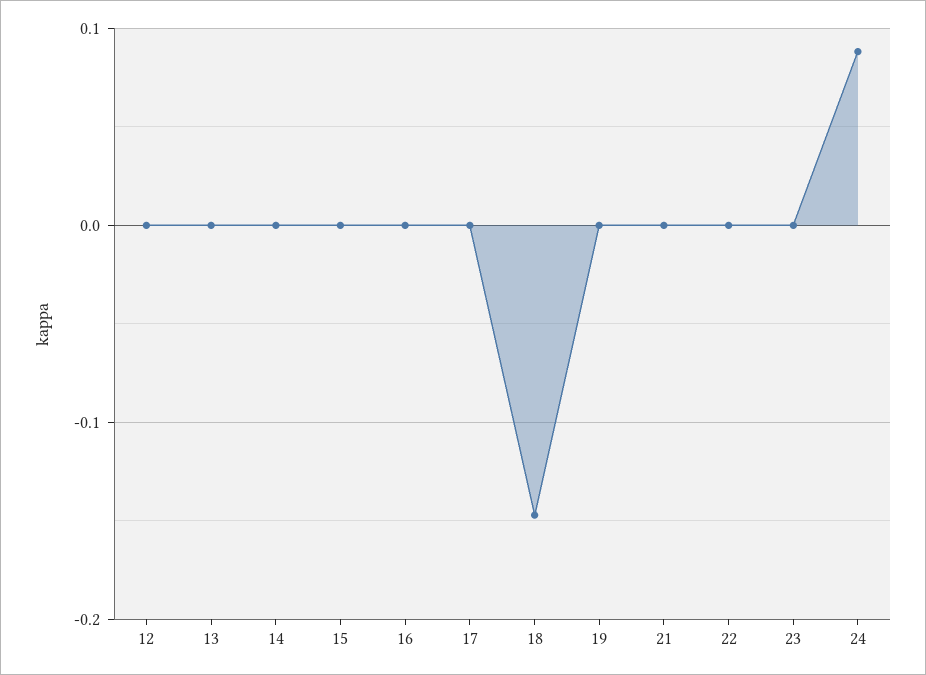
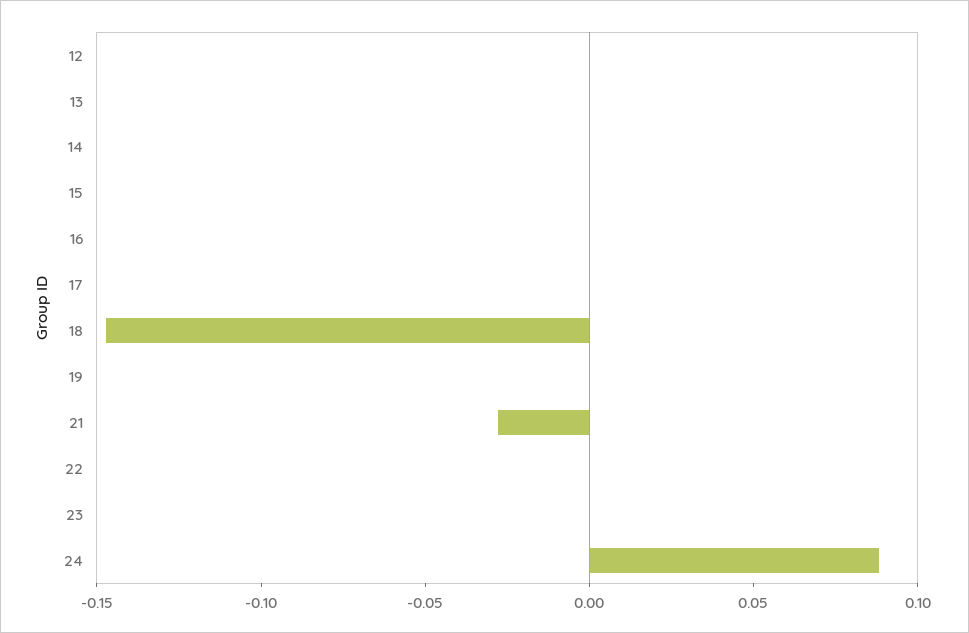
21: 0 -> -0.03

